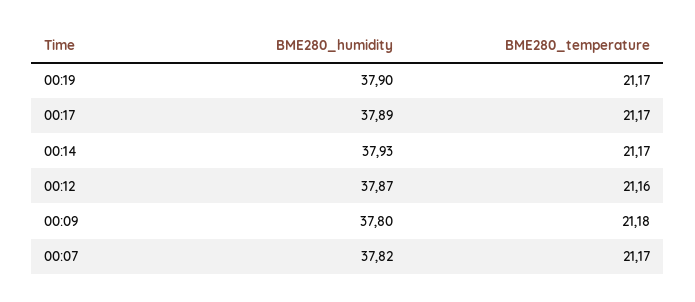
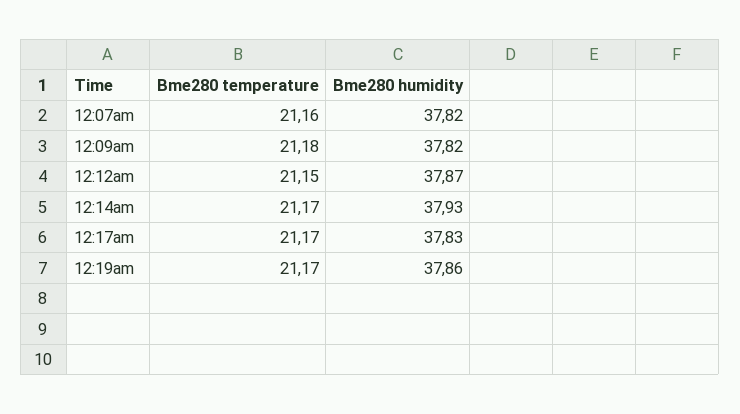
BME280_humidity, 00:19: 37.9 -> 37.86
BME280_humidity, 00:17: 37.89 -> 37.83
BME280_temperature, 00:12: 21.16 -> 21.15
BME280_humidity, 00:09: 37.8 -> 37.82
BME280_temperature, 00:07: 21.17 -> 21.16

